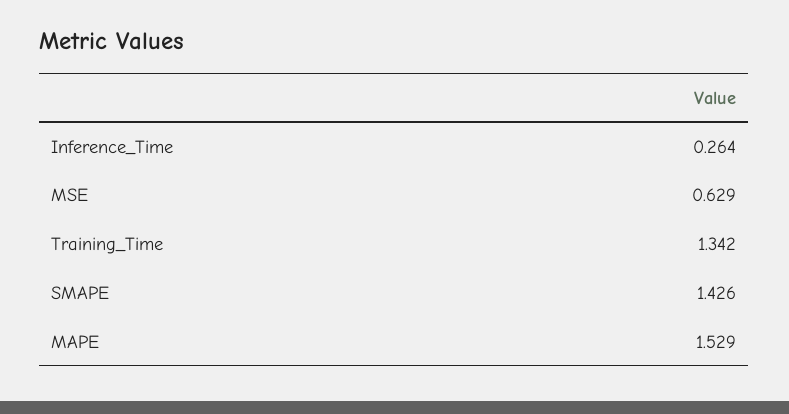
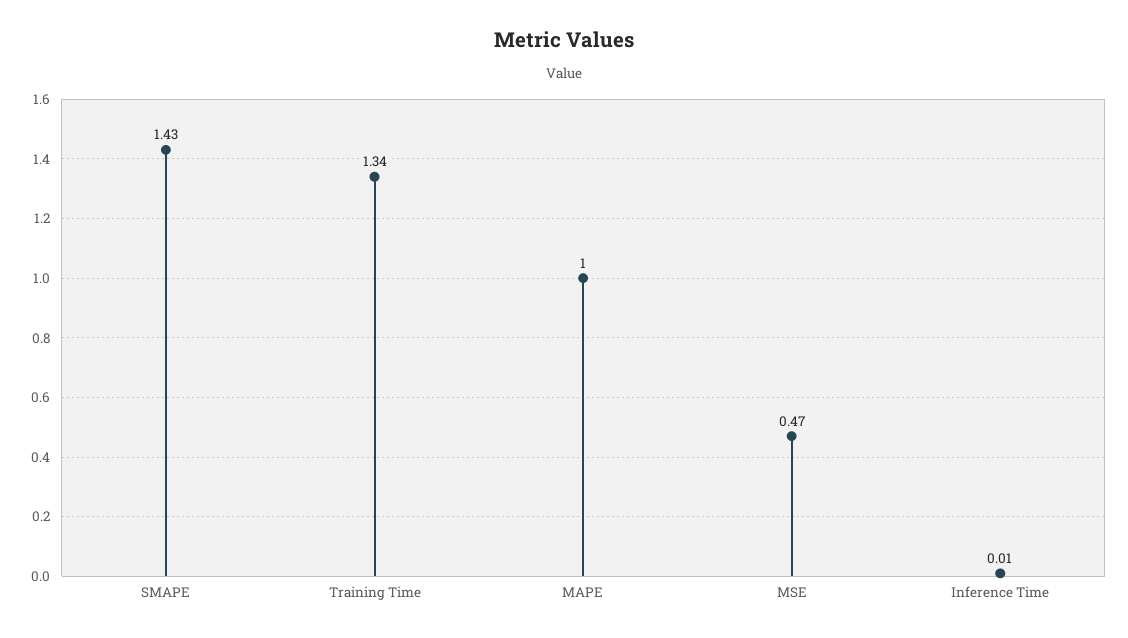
Inference_Time: 0.264 -> 0.01
MSE: 0.629 -> 0.47
MAPE: 1.529 -> 1

